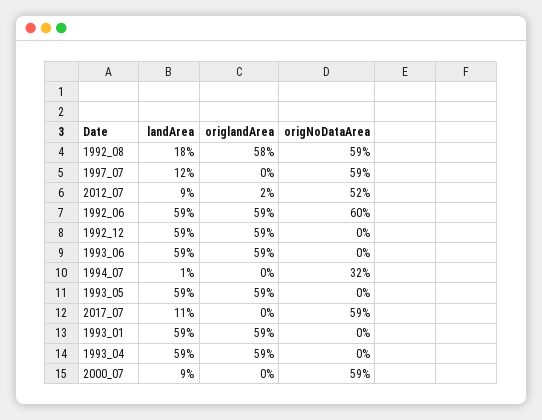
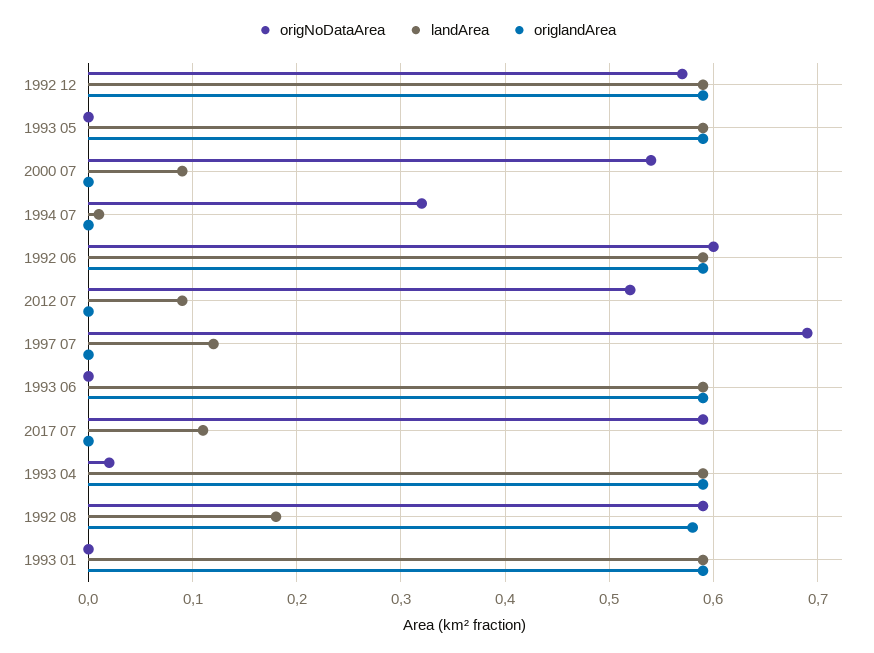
origNoDataArea, 1997_07: 0.59 -> 0.69
origlandArea, 2012_07: 0.02 -> 0
origNoDataArea, 1992_12: 0 -> 0.57
origNoDataArea, 1993_04: 0 -> 0.02
origNoDataArea, 2000_07: 0.59 -> 0.54

